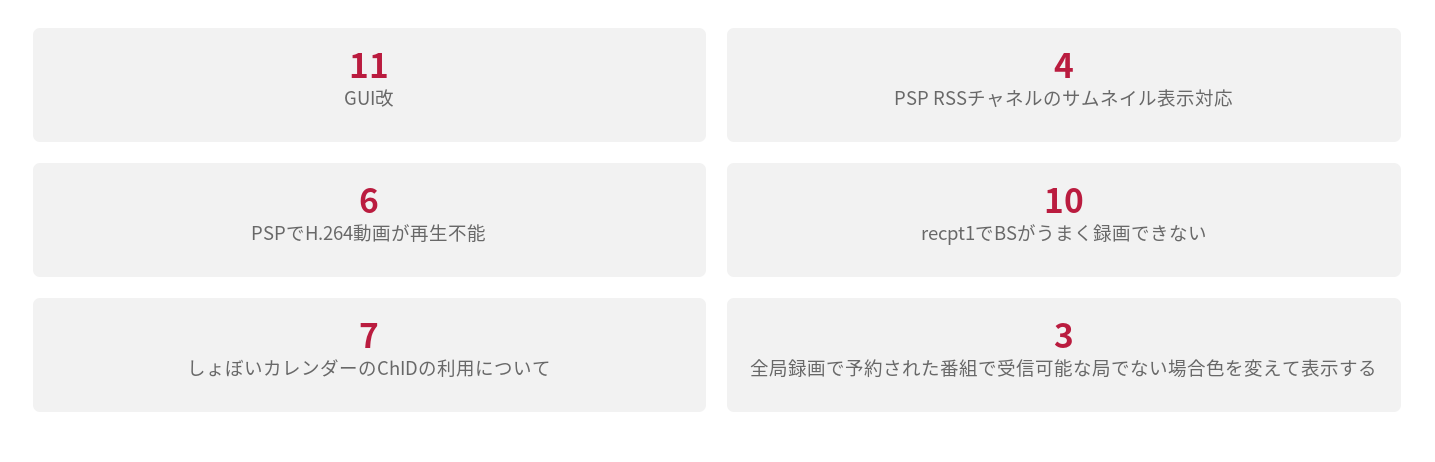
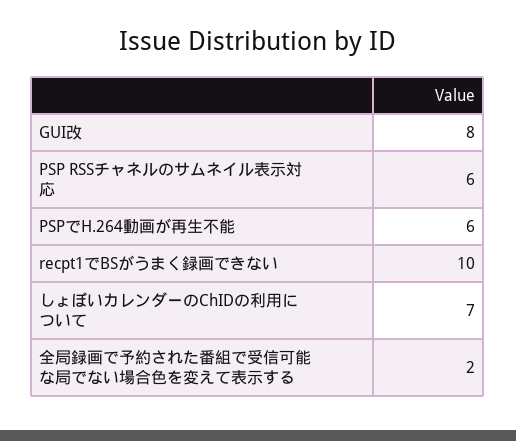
GUI改: 11 -> 8
PSP RSSチャネルのサムネイル表示対応: 4 -> 6
全局録画で予約された番組で受信可能な局でない場合色を変えて表示する: 3 -> 2

